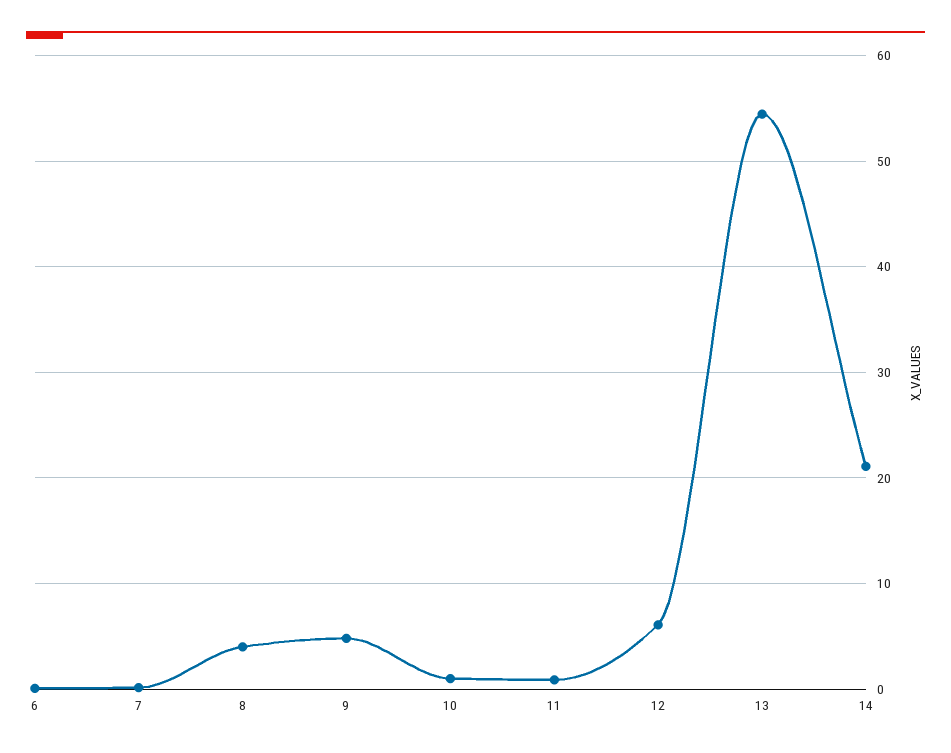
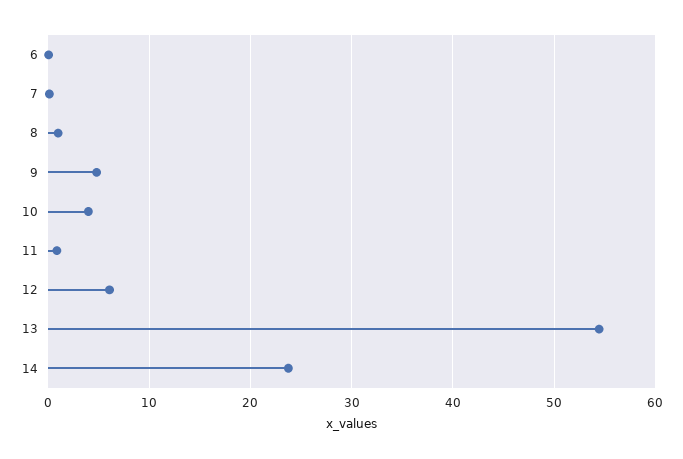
8: 4 -> 1
10: 1 -> 4
14: 21 -> 24

